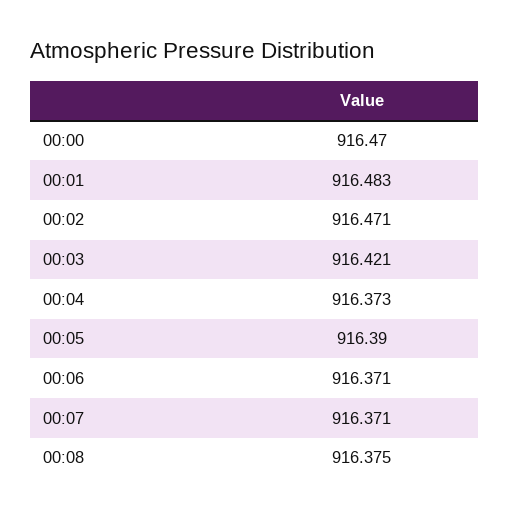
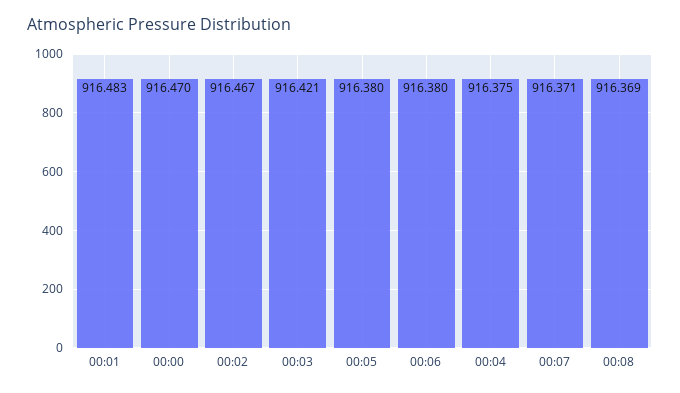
00:02: 916.471 -> 916.467
00:04: 916.373 -> 916.375
00:05: 916.39 -> 916.38
00:06: 916.371 -> 916.38
00:08: 916.375 -> 916.369

